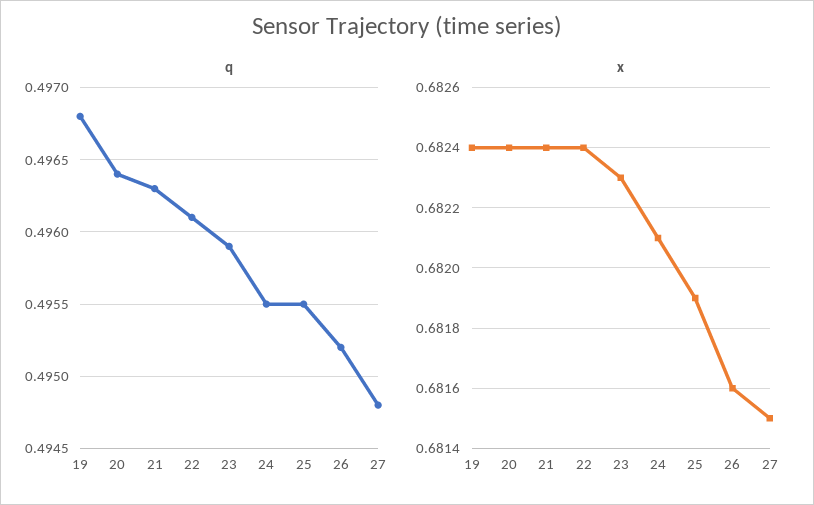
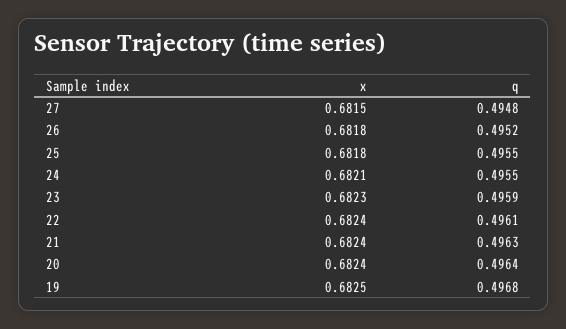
x, 19: 0.6824 -> 0.6825
x, 25: 0.6819 -> 0.6818
x, 26: 0.6816 -> 0.6818

